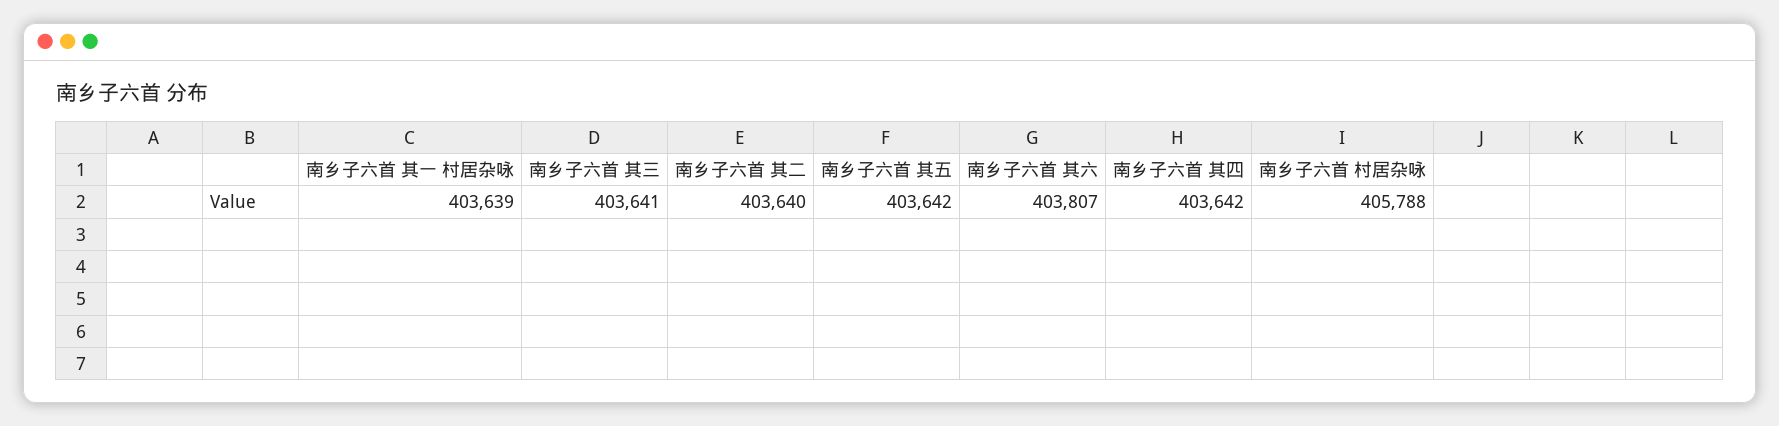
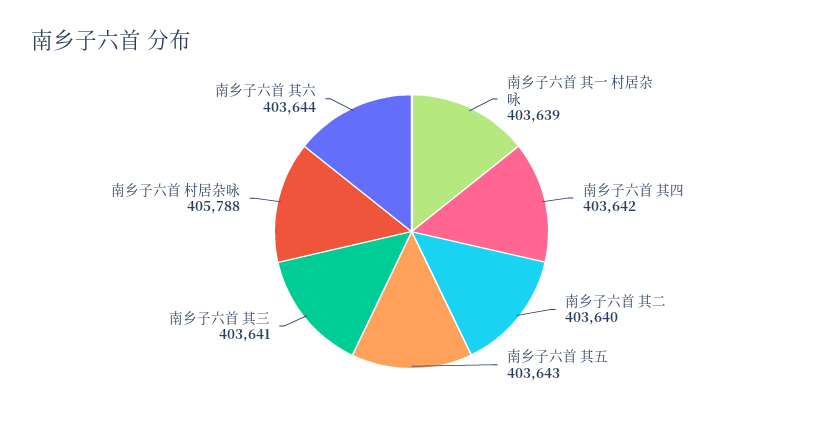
南乡子六首 其五: 403642 -> 403643
南乡子六首 其六: 403807 -> 403644

